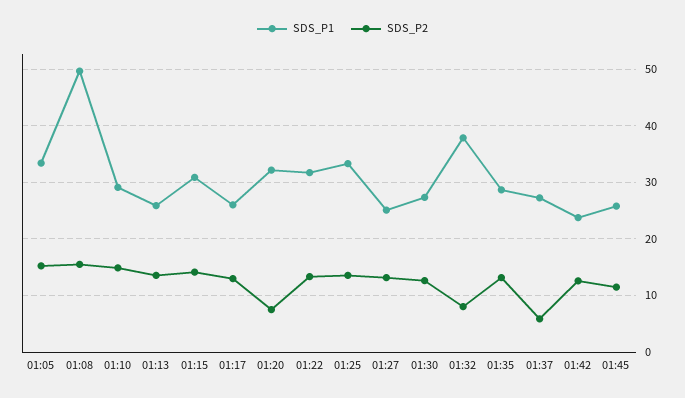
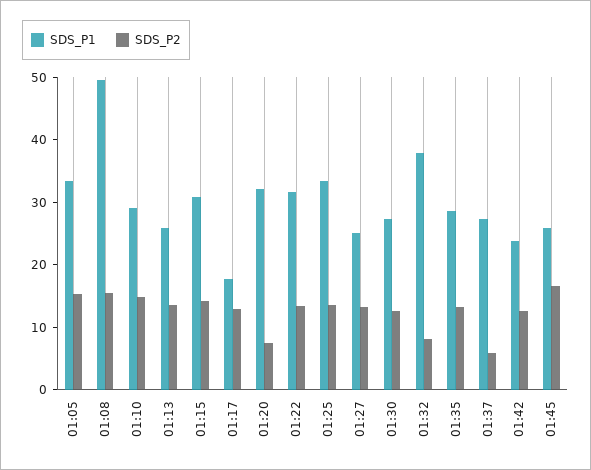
SDS_P1, 01:17: 26 -> 18
SDS_P2, 01:45: 12 -> 16

